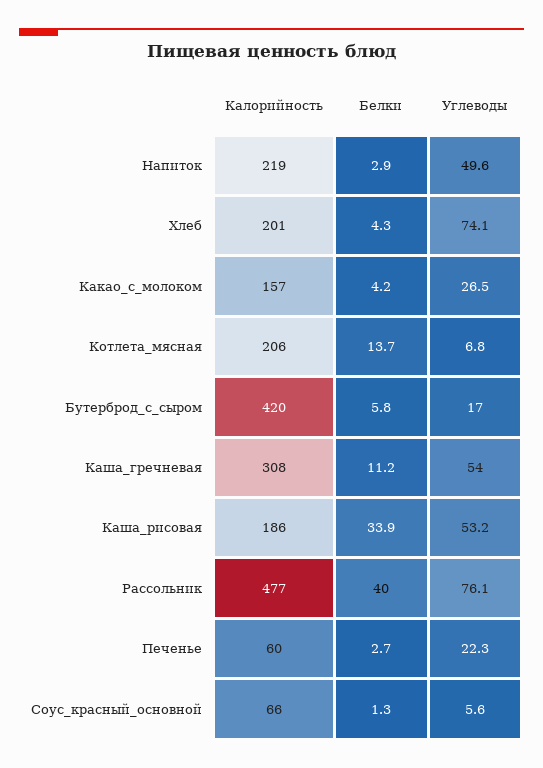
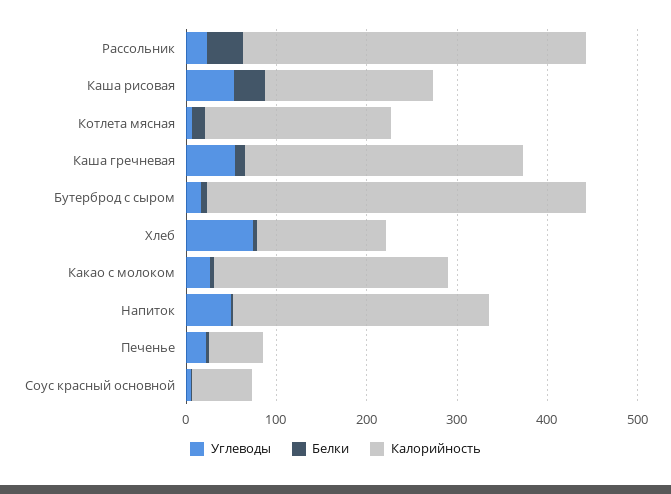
Калорийность, Напиток: 219 -> 280
Калорийность, Хлеб: 201 -> 140
Калорийность, Какао_с_молоком: 157 -> 260
Калорийность, Рассольник: 477 -> 380
Углеводы, Рассольник: 76.1 -> 20

